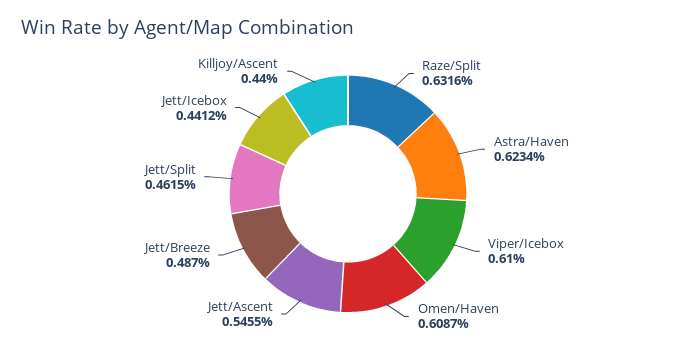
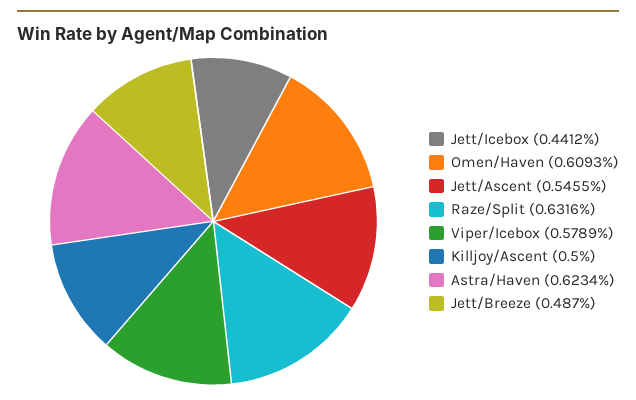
Viper/Icebox: 0.61 -> 0.5789
Omen/Haven: 0.6087 -> 0.6093
Jett/Split: 0.4615 -> none
Killjoy/Ascent: 0.44 -> 0.5

